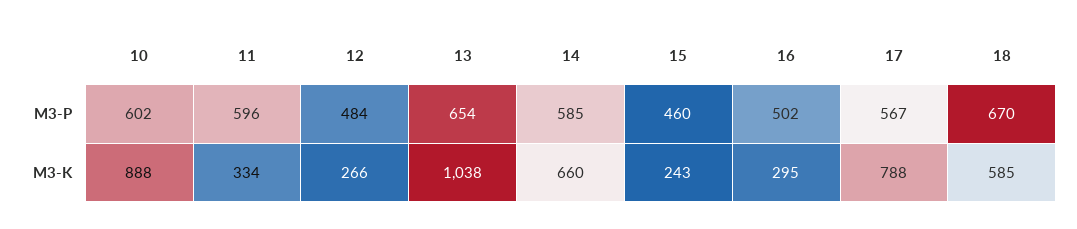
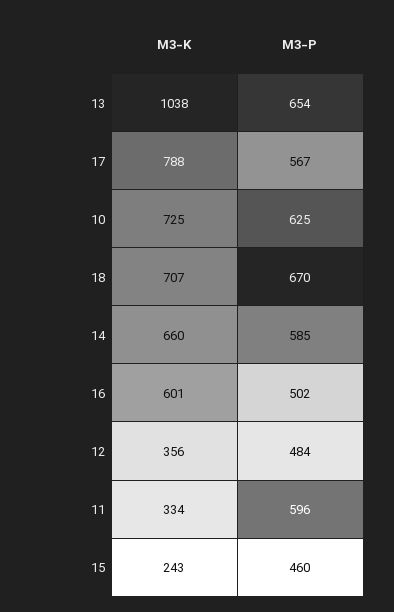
10, M3-P: 602 -> 625
10, M3-K: 888 -> 725
12, M3-K: 266 -> 356
16, M3-K: 295 -> 601
18, M3-K: 585 -> 707

